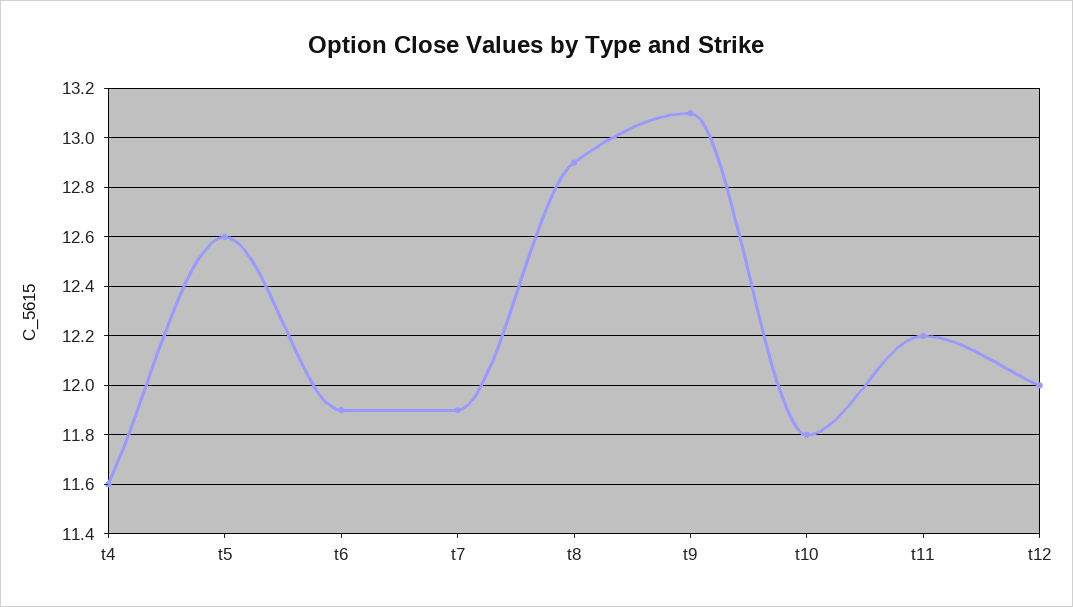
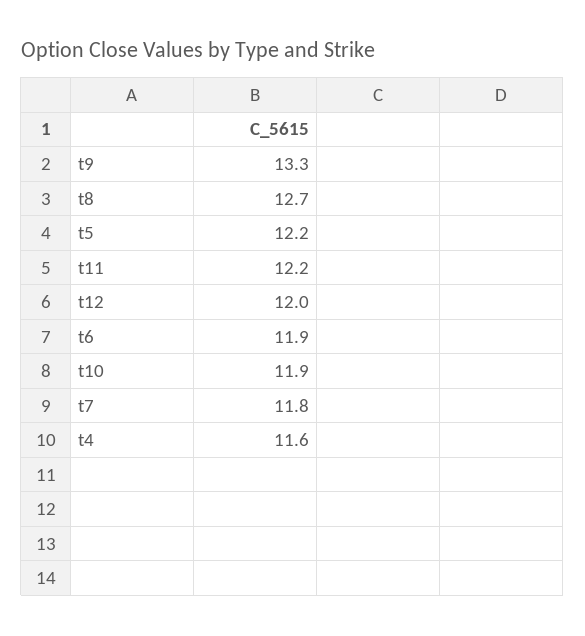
t5: 12.6 -> 12.2
t7: 11.9 -> 11.8
t8: 12.9 -> 12.7
t9: 13.1 -> 13.3
t10: 11.8 -> 11.9

